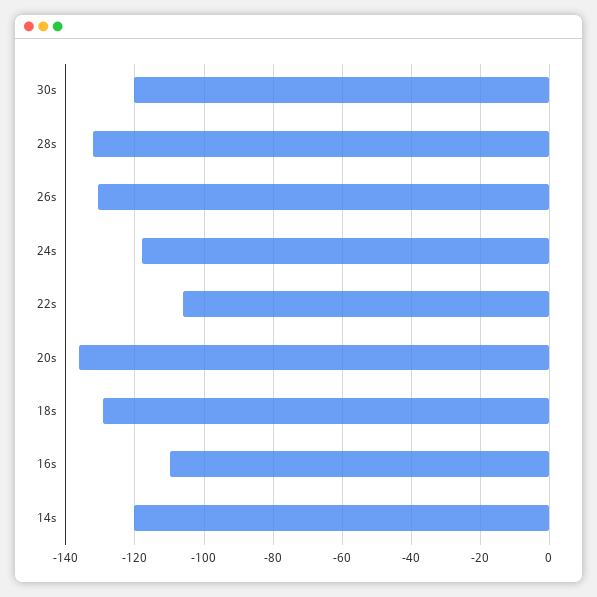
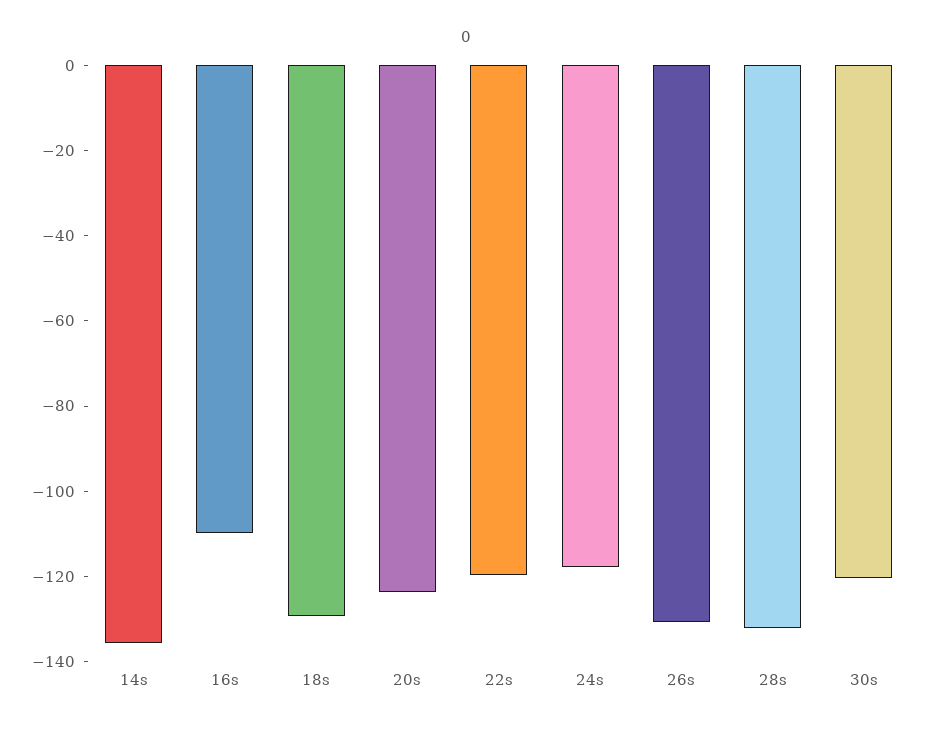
22s: -106 -> -120
20s: -136 -> -125
14s: -120 -> -135

